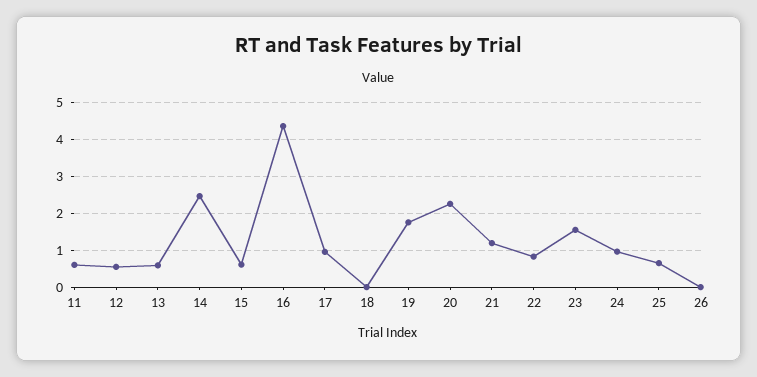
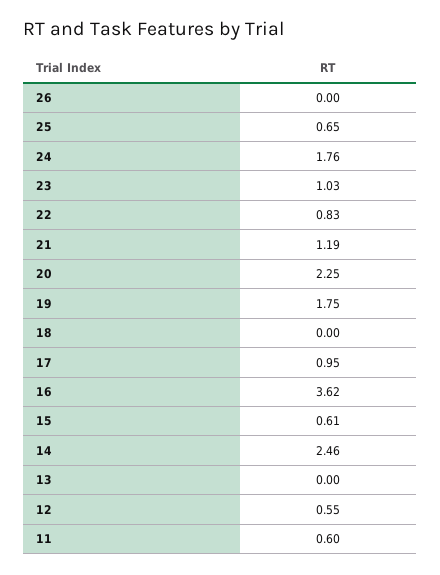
13: 0.6 -> 0
16: 4.4 -> 3.62
23: 1.6 -> 1.03
24: 1 -> 1.76

